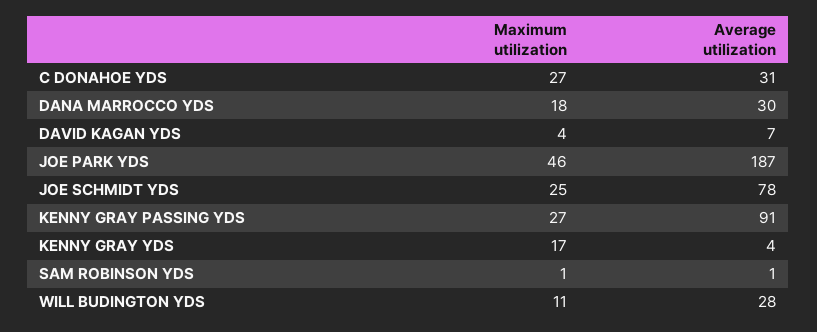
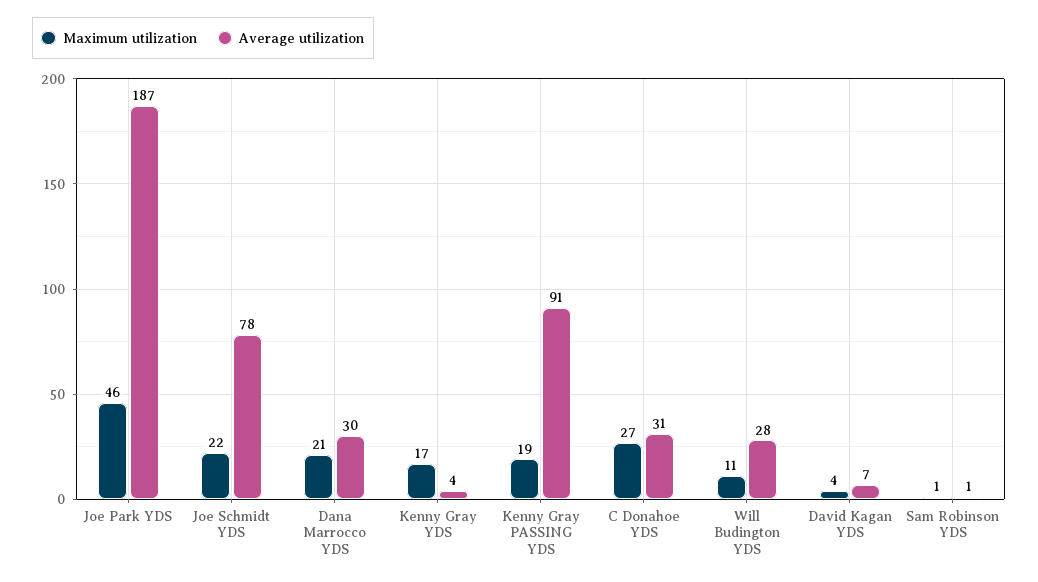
Maximum utilization, DANA MARROCCO YDS: 18 -> 21
Maximum utilization, JOE SCHMIDT YDS: 25 -> 22
Maximum utilization, KENNY GRAY PASSING YDS: 27 -> 19

